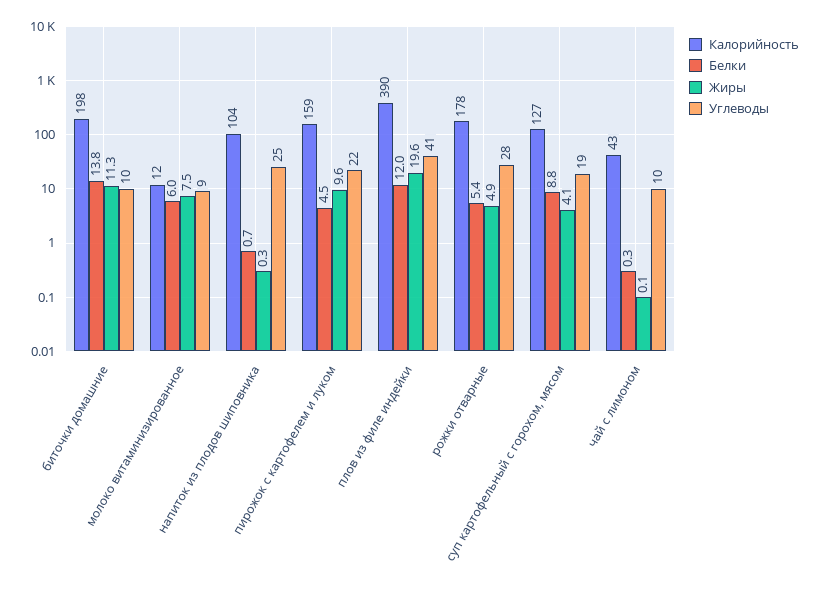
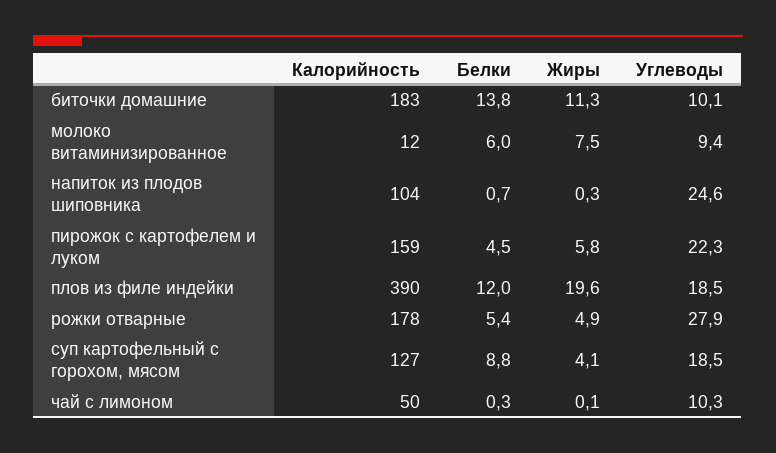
Калорийность, биточки домашние: 198 -> 183
Жиры, пирожок с картофелем и луком: 9.6 -> 5.8
Углеводы, плов из филе индейки: 41 -> 18.5
Калорийность, чай с лимоном: 43 -> 50

